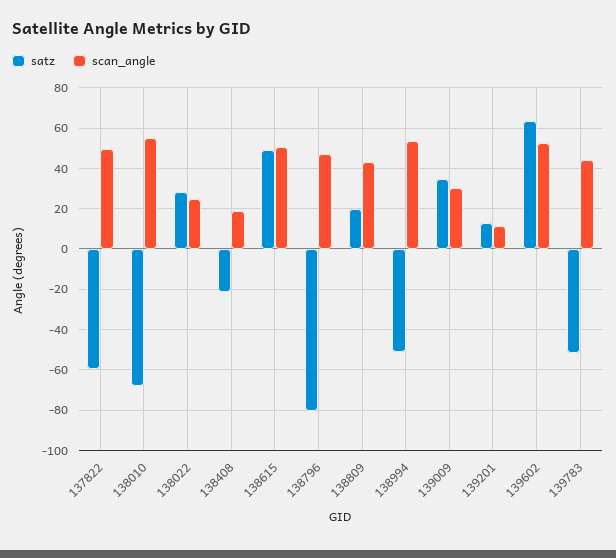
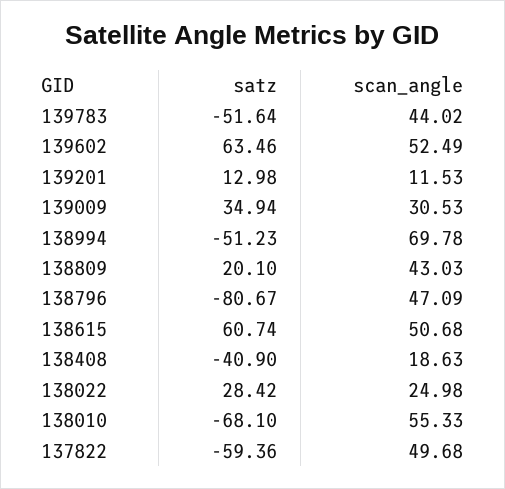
satz, 138408: -20 -> -40.9
satz, 138615: 50 -> 60.74
scan_angle, 138994: 55 -> 69.78

